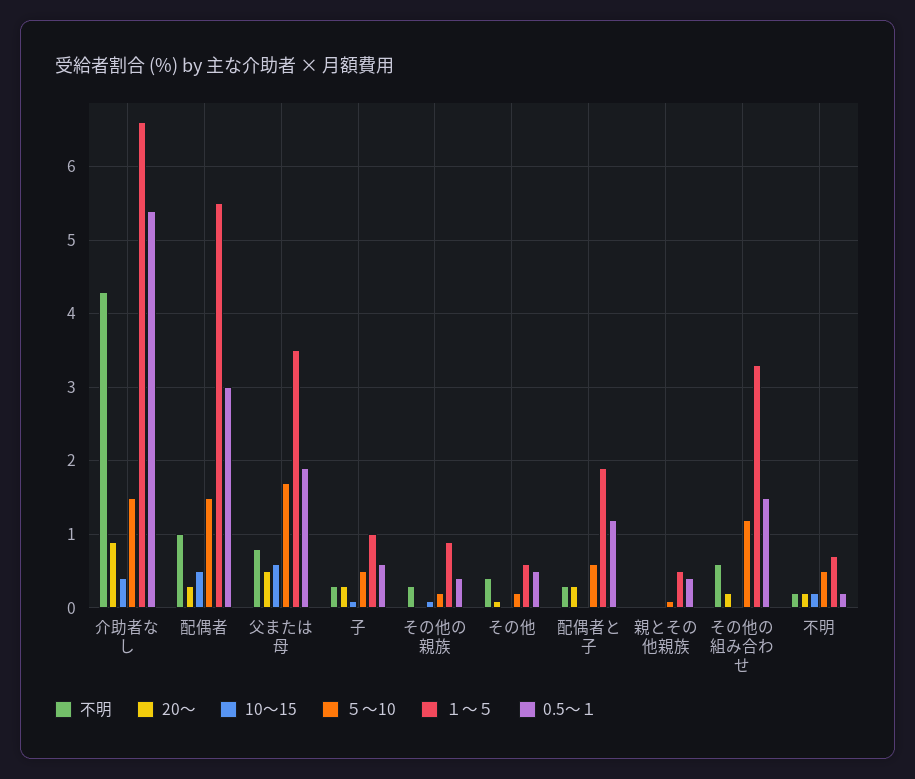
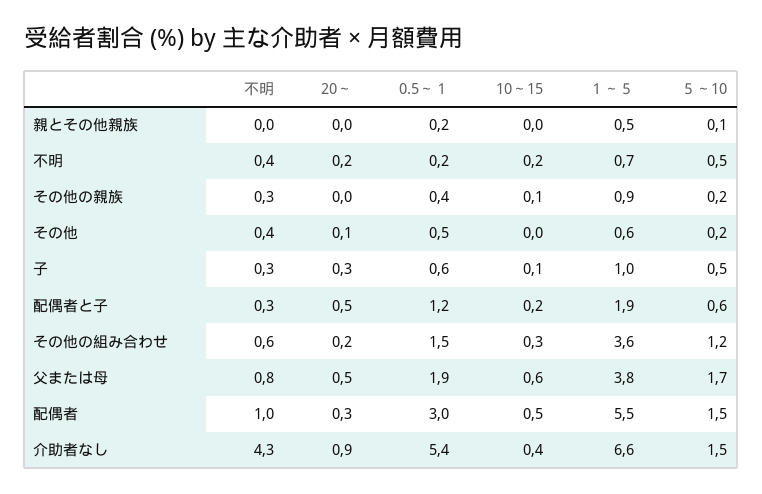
１～５, 父または母: 3.5 -> 3.8
20～, 配偶者と子: 0.3 -> 0.5
10～15, 配偶者と子: 0 -> 0.2
0.5～１, 親とその他親族: 0.4 -> 0.2
10～15, その他の組み合わせ: 0 -> 0.3
１～５, その他の組み合わせ: 3.3 -> 3.6
不明, 不明: 0.2 -> 0.4

